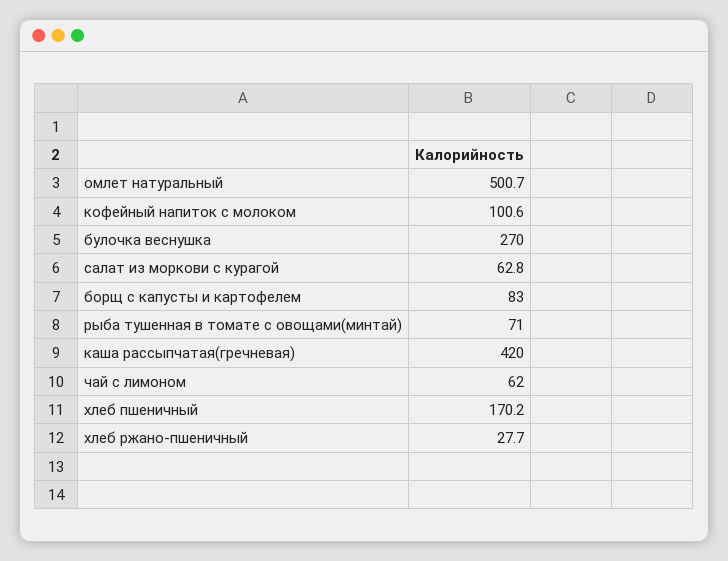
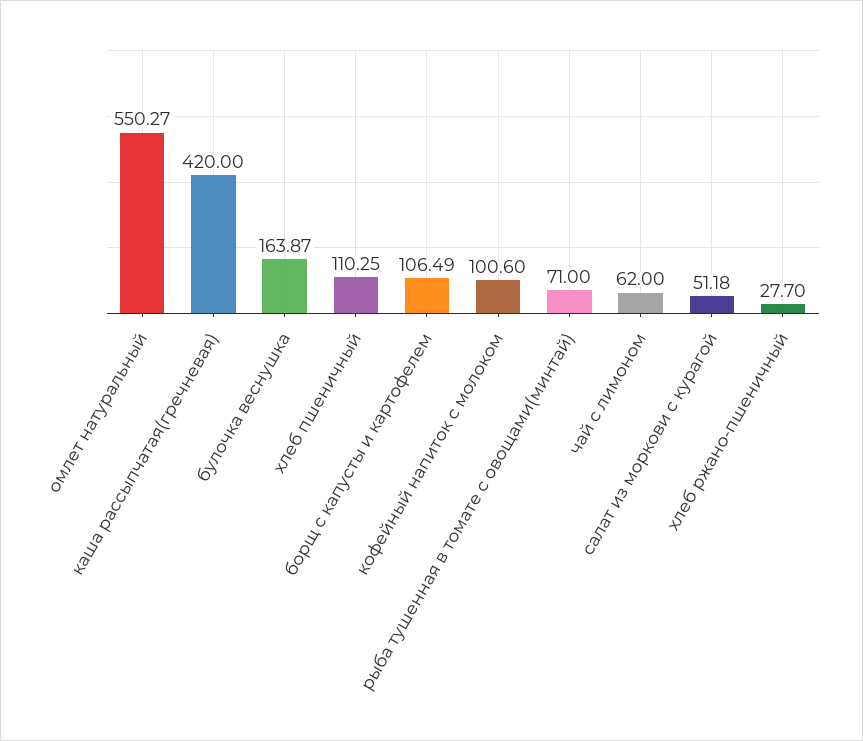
омлет натуральный: 500.7 -> 550.27
булочка веснушка: 270 -> 163.87
салат из моркови с курагой: 62.8 -> 51.18
борщ с капусты и картофелем: 83 -> 106.49
хлеб пшеничный: 170.2 -> 110.25

